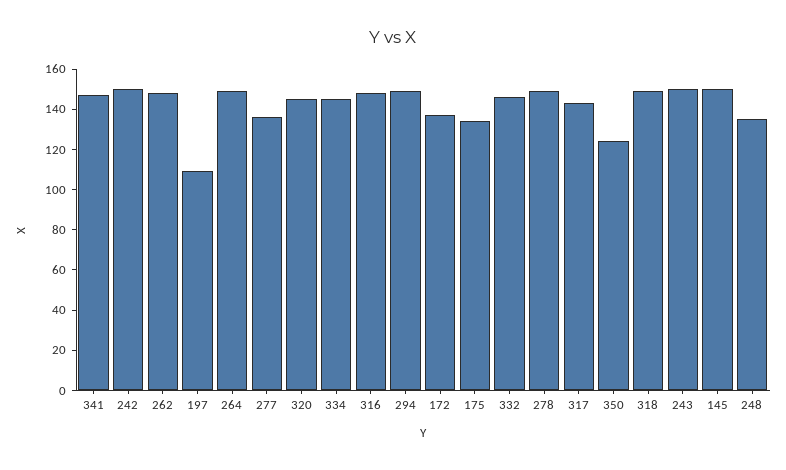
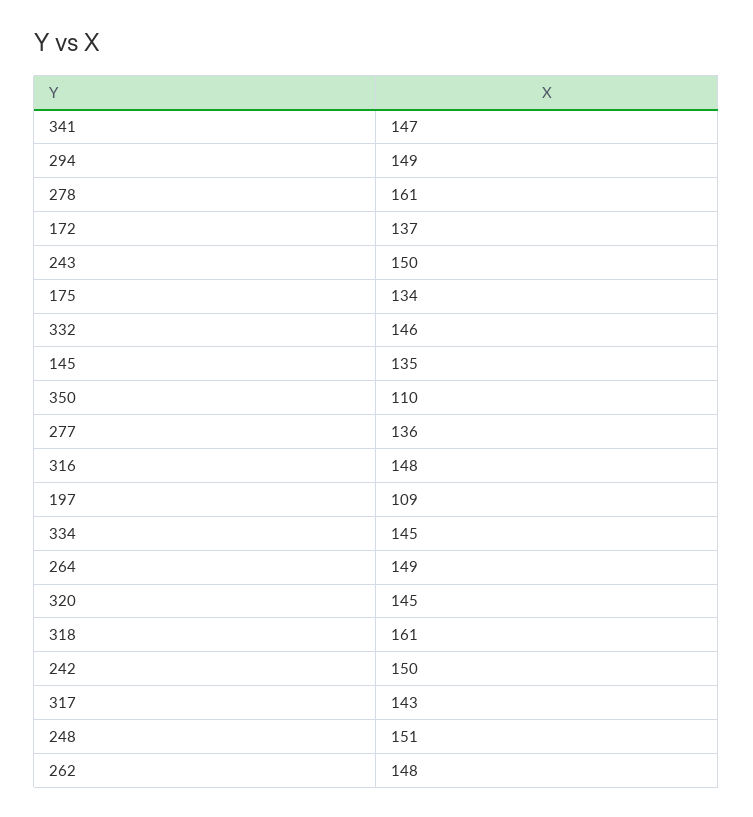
278: 150 -> 161
350: 125 -> 110
318: 150 -> 161
145: 150 -> 135
248: 135 -> 151

